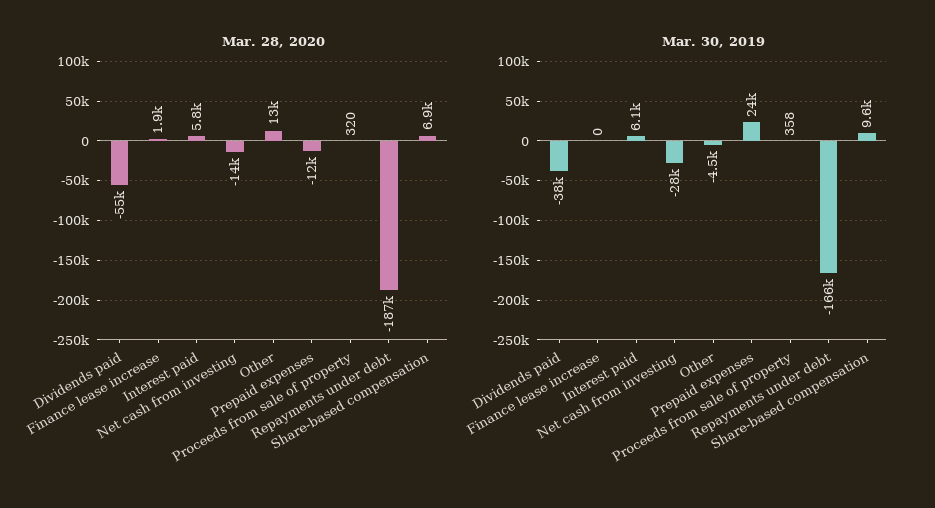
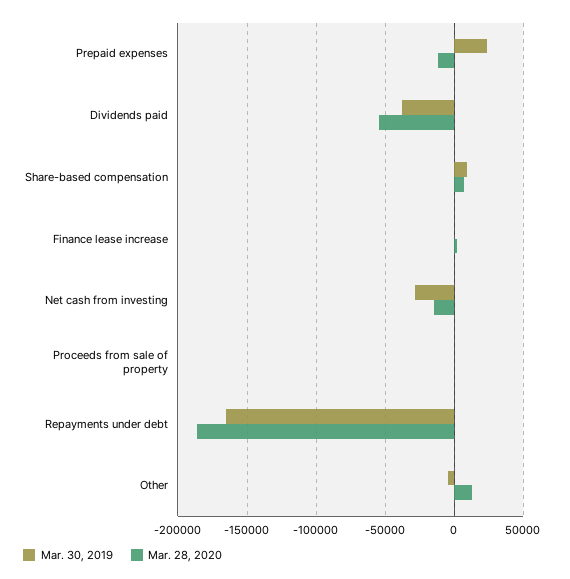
Mar. 28, 2020, Interest paid: 5800 -> none
Mar. 30, 2019, Interest paid: 6100 -> none

